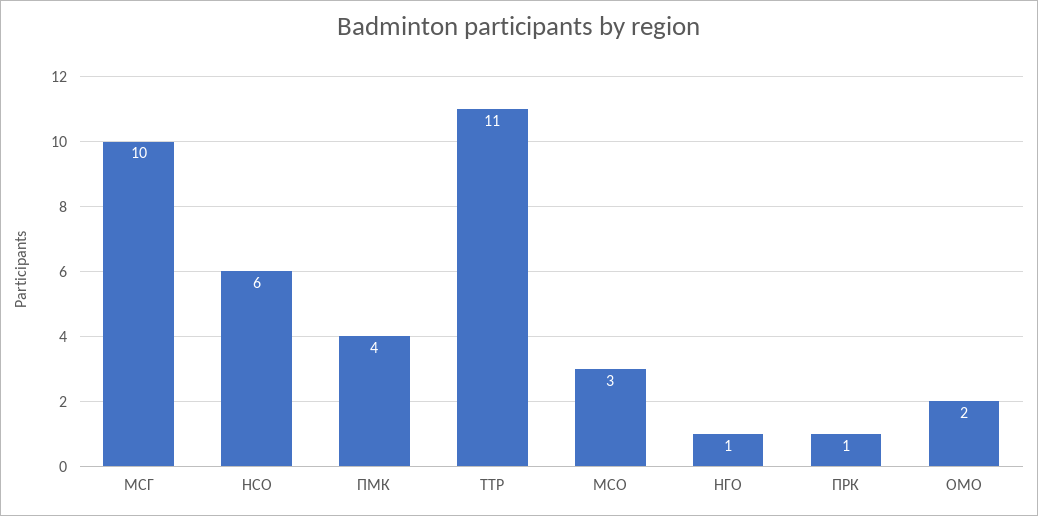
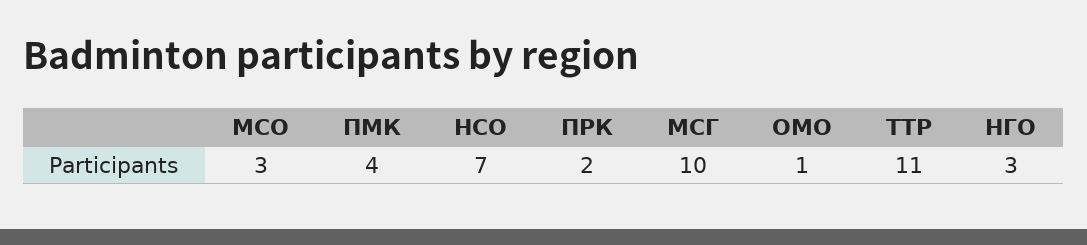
НСО: 6 -> 7
НГО: 1 -> 3
ПРК: 1 -> 2
ОМО: 2 -> 1

